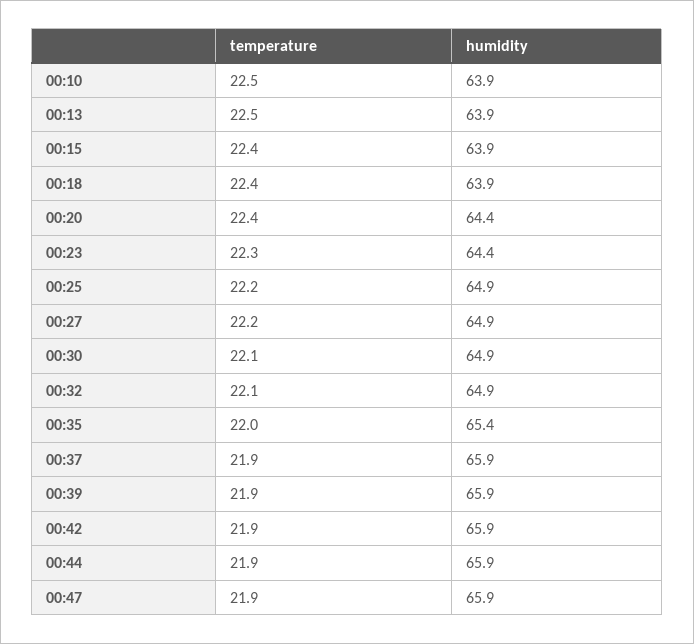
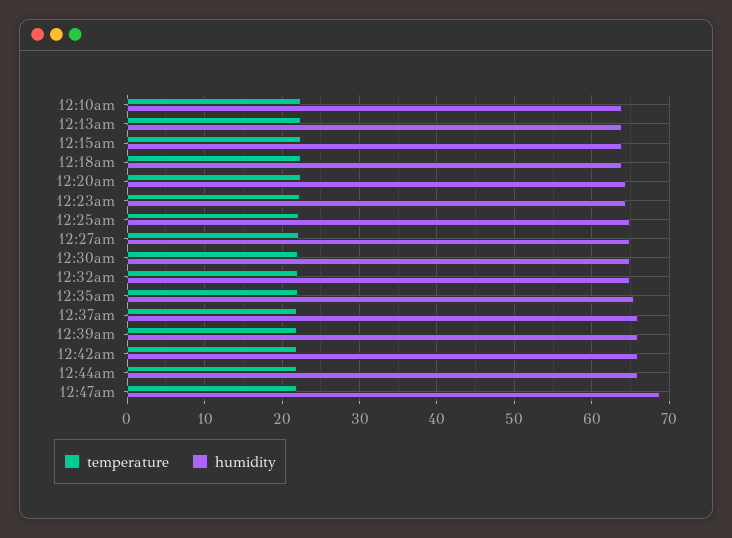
humidity, 00:47: 65.9 -> 69

